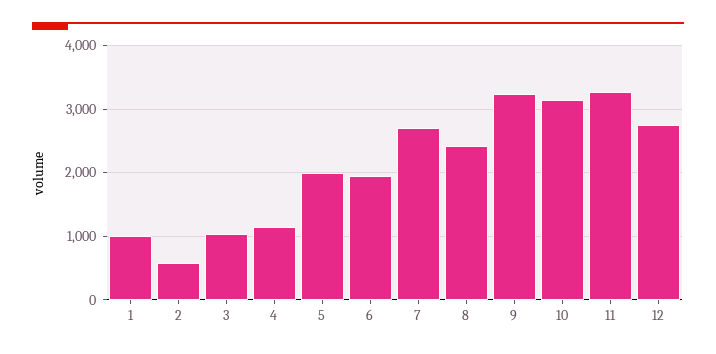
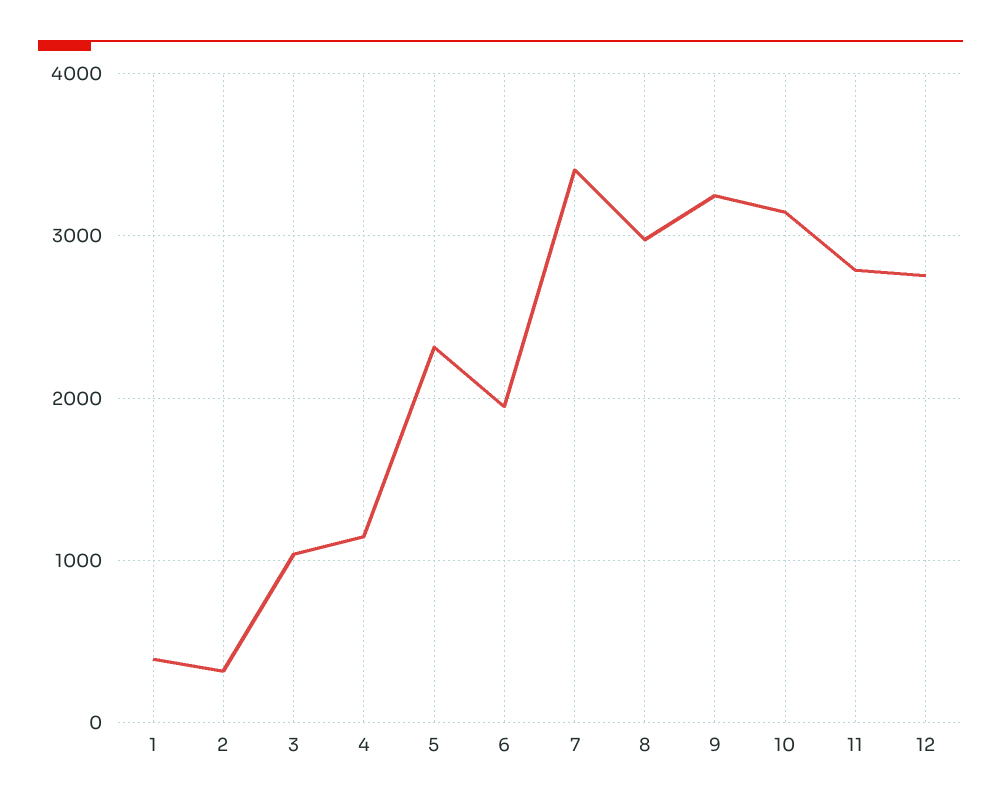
1: 1000 -> 400
2: 600 -> 300
5: 2000 -> 2300
7: 2700 -> 3400
8: 2400 -> 3000
11: 3300 -> 2800

